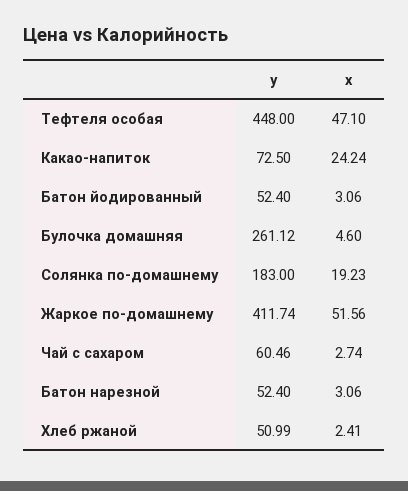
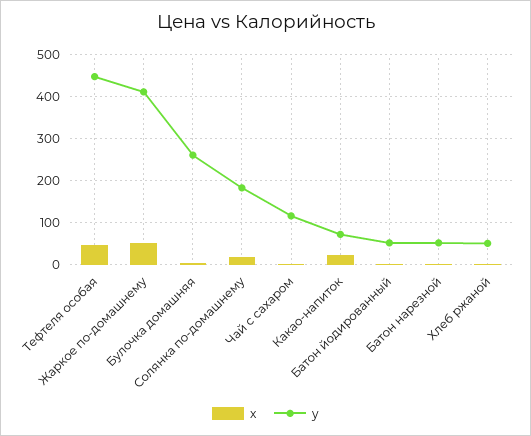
y, Чай с сахаром: 60.46 -> 120

